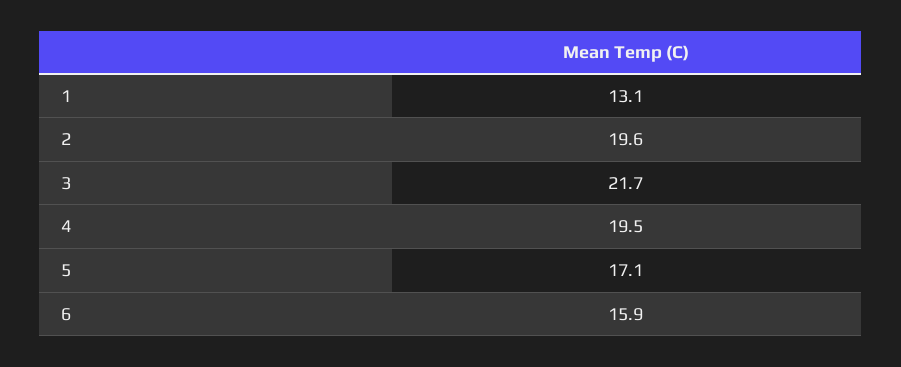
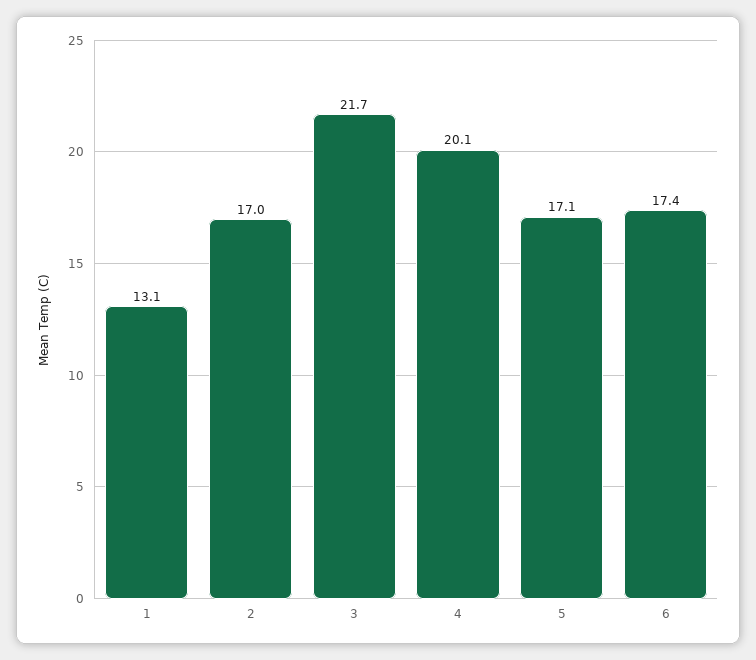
2: 19.6 -> 17
4: 19.5 -> 20.1
6: 15.9 -> 17.4

